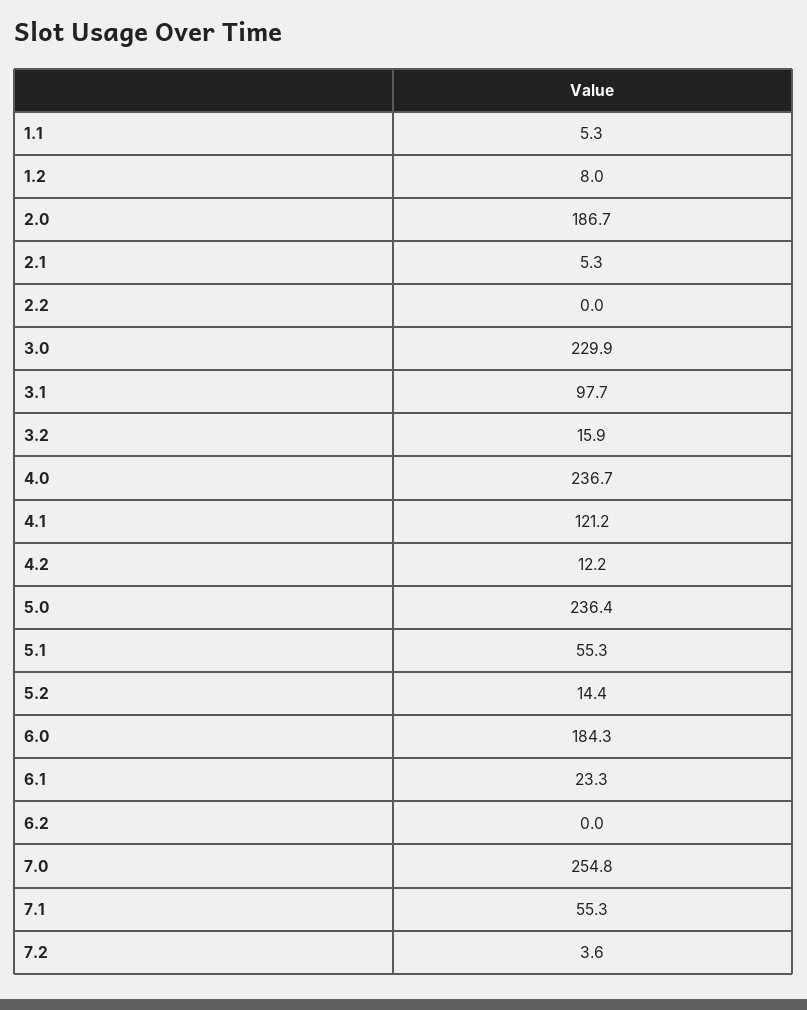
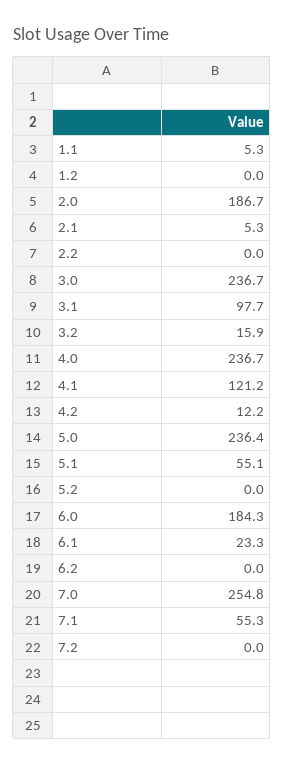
1.2: 8 -> 0
3.0: 229.9 -> 236.7
5.1: 55.3 -> 55.1
5.2: 14.4 -> 0
7.2: 3.6 -> 0

